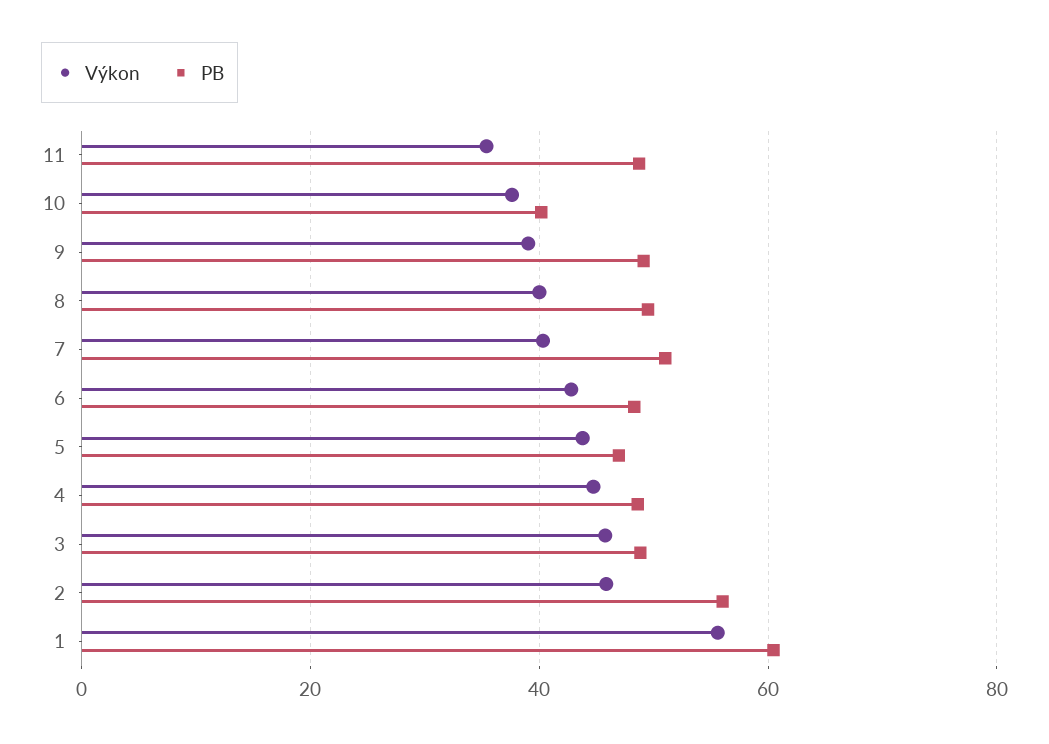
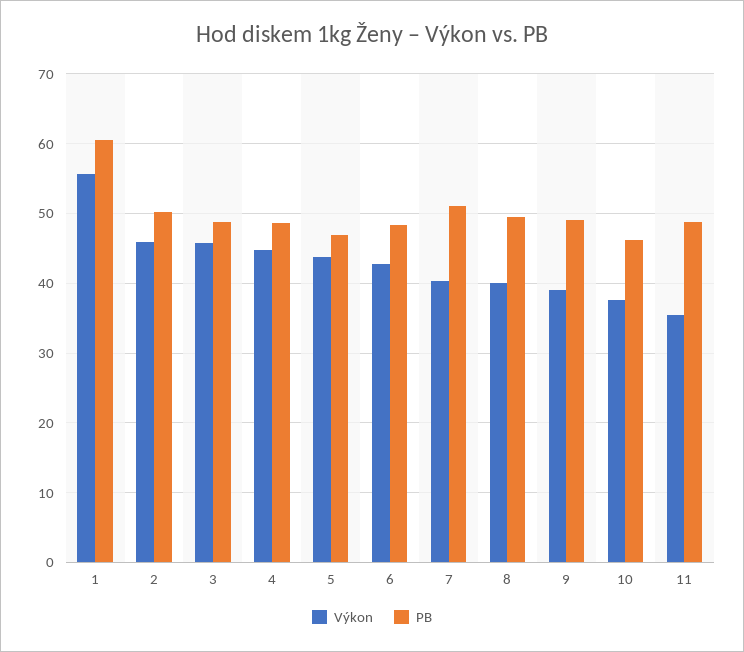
PB, 10: 40 -> 46
PB, 2: 56 -> 50

